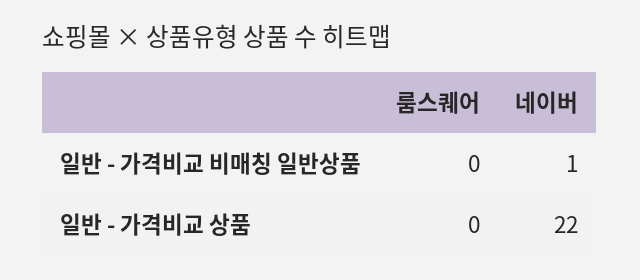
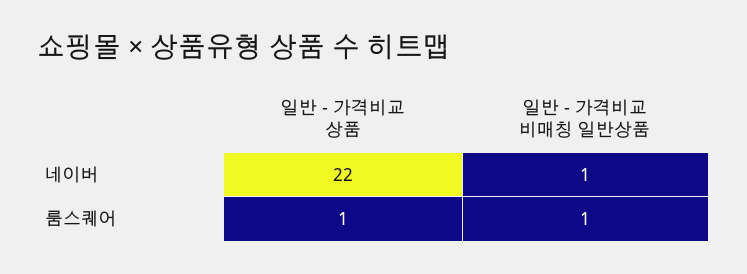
룸스퀘어, 일반 - 가격비교 비매칭 일반상품: 0 -> 1
룸스퀘어, 일반 - 가격비교 상품: 0 -> 1

